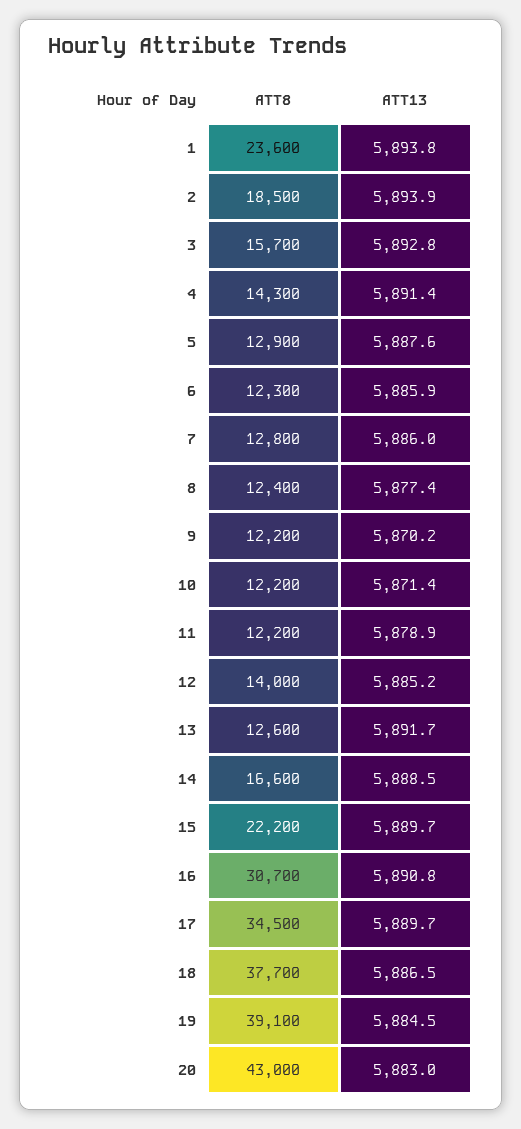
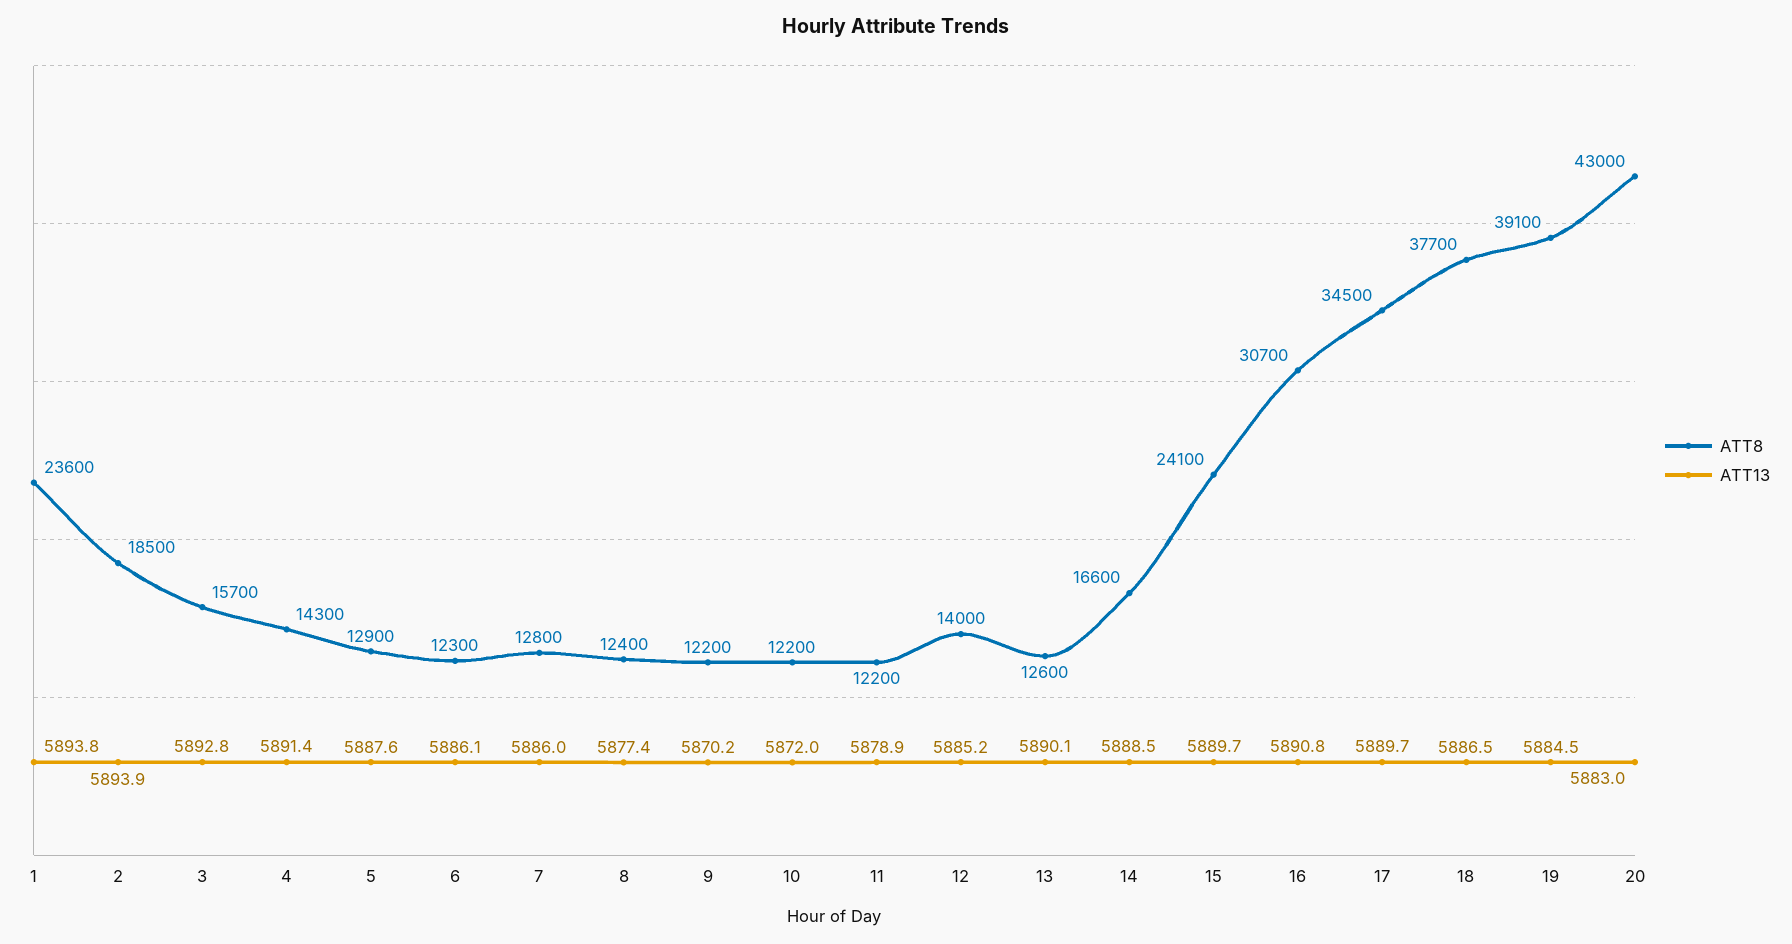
ATT13, 6: 5885.9 -> 5886.1
ATT13, 10: 5871.4 -> 5872
ATT13, 13: 5891.7 -> 5890.1
ATT8, 15: 22200 -> 24100

